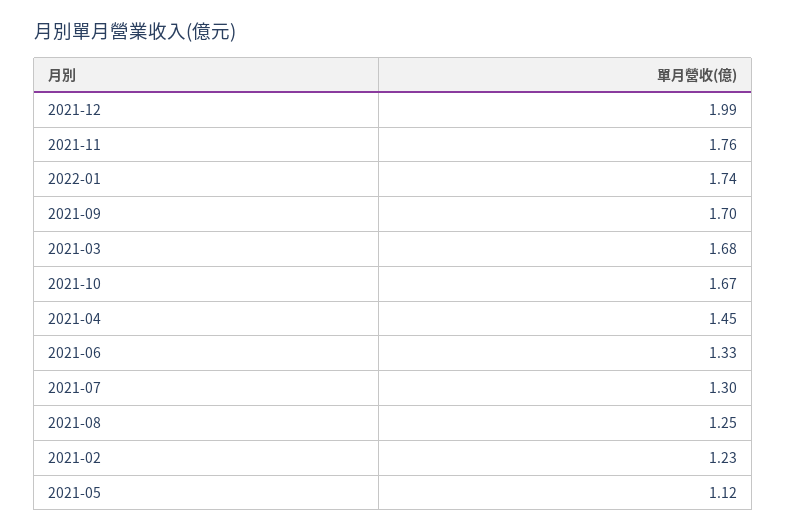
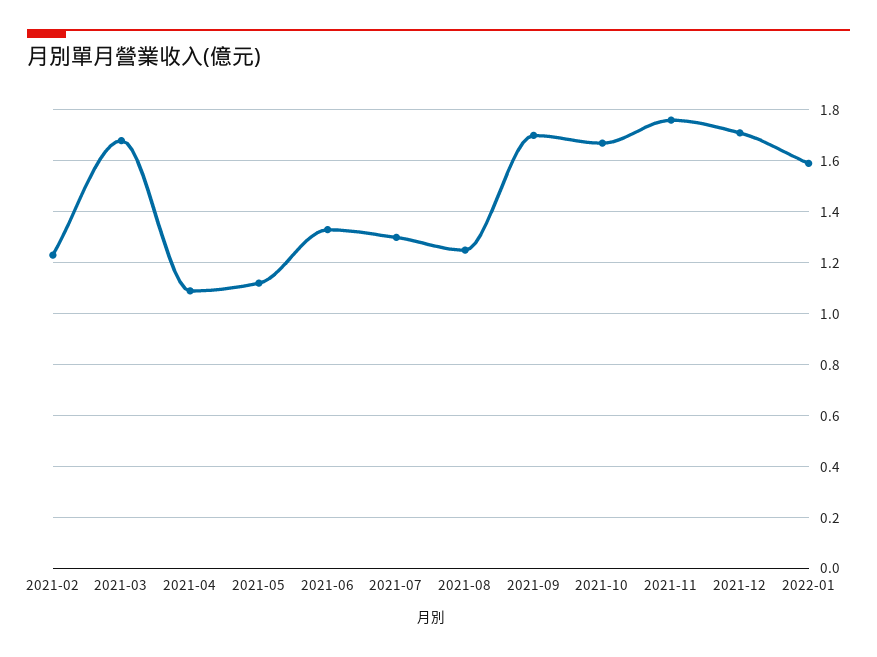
2021-12: 1.99 -> 1.7
2022-01: 1.74 -> 1.6
2021-04: 1.45 -> 1.1

